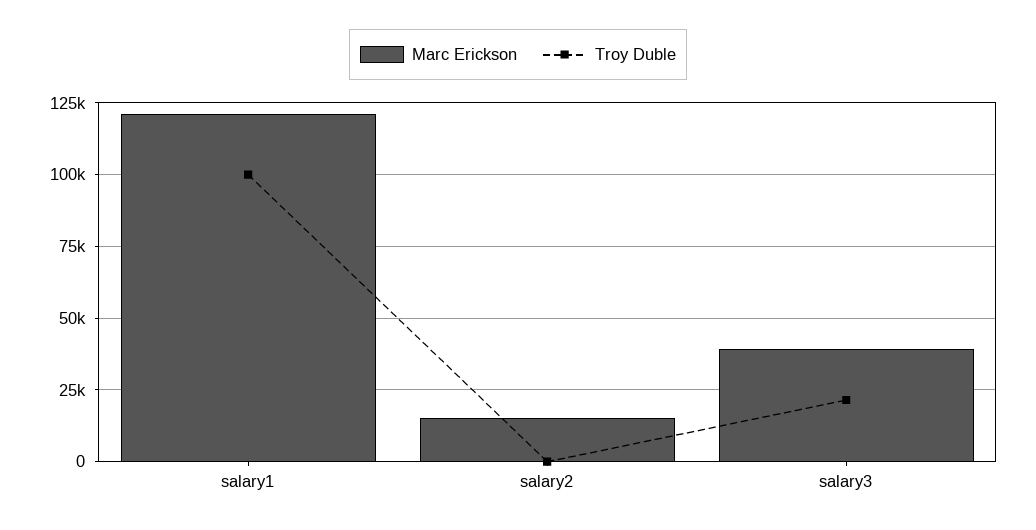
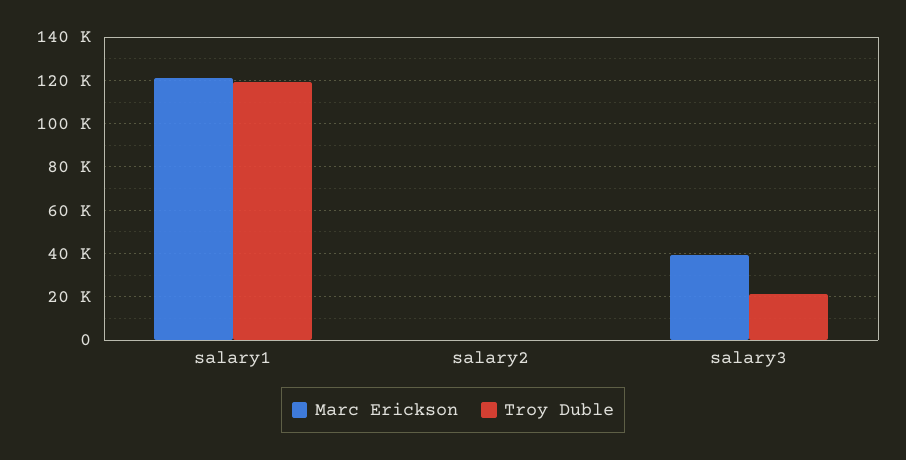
Troy Duble, salary1: 100000 -> 120000
Marc Erickson, salary2: 15000 -> 0

